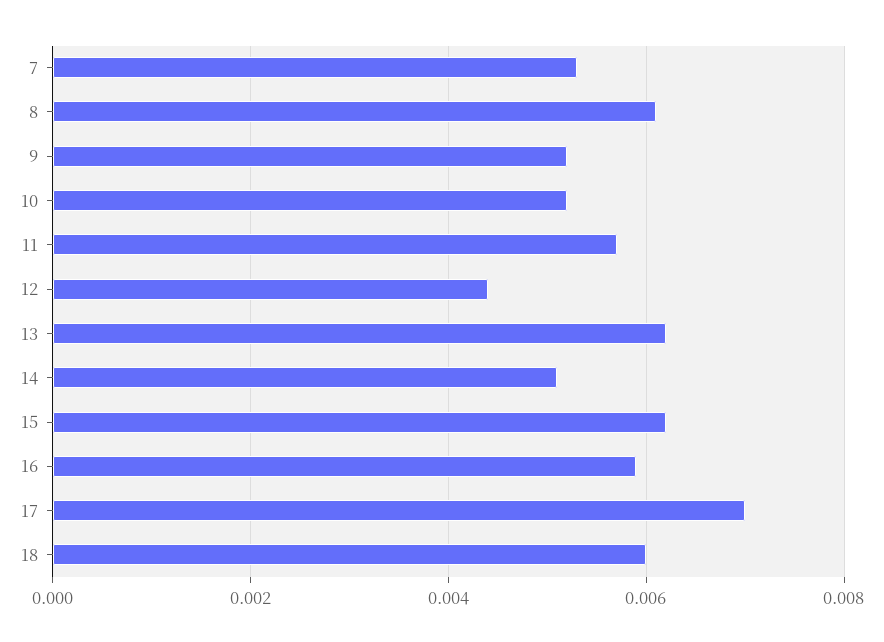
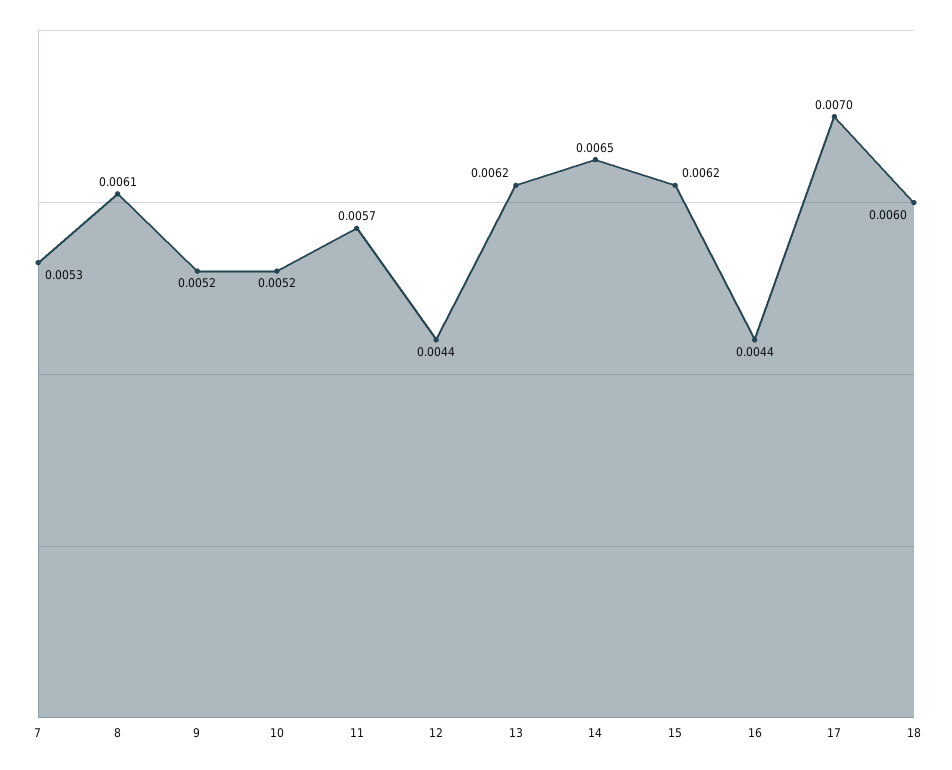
14: 0.005 -> 0.0065
16: 0.006 -> 0.0044

